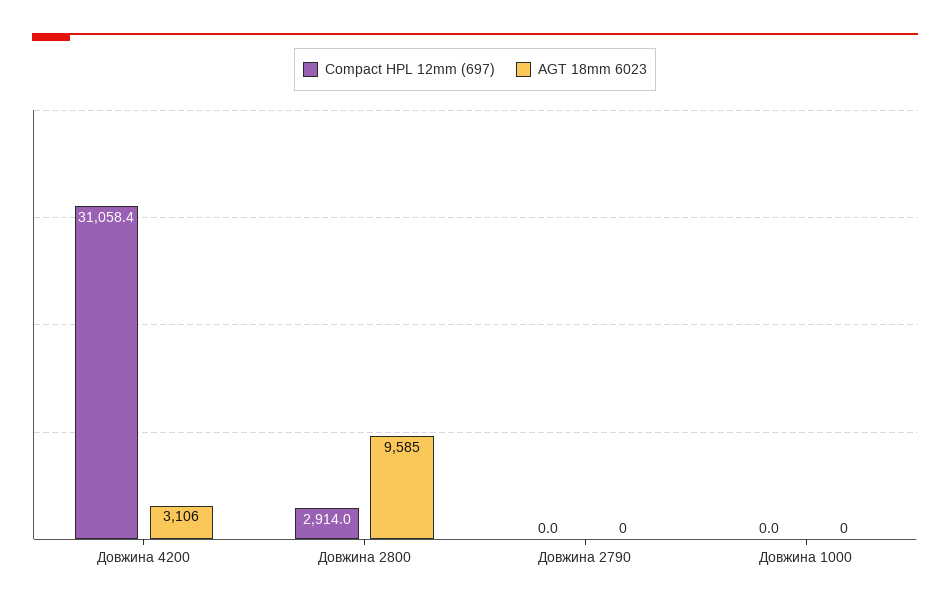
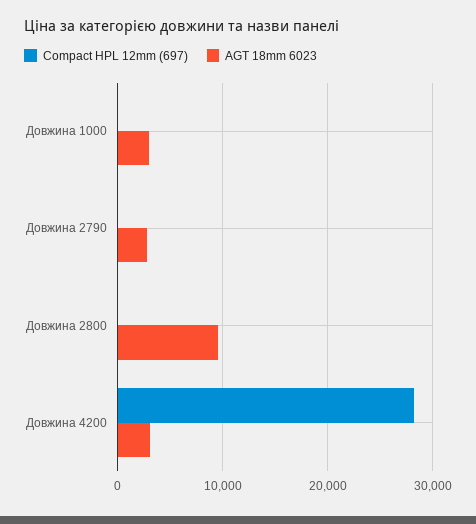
Compact HPL 12mm (697), Довжина 4200: 31058.4 -> 28000
Compact HPL 12mm (697), Довжина 2800: 2914 -> 0
AGT 18mm 6023, Довжина 2790: 0 -> 3000
AGT 18mm 6023, Довжина 1000: 0 -> 3000

